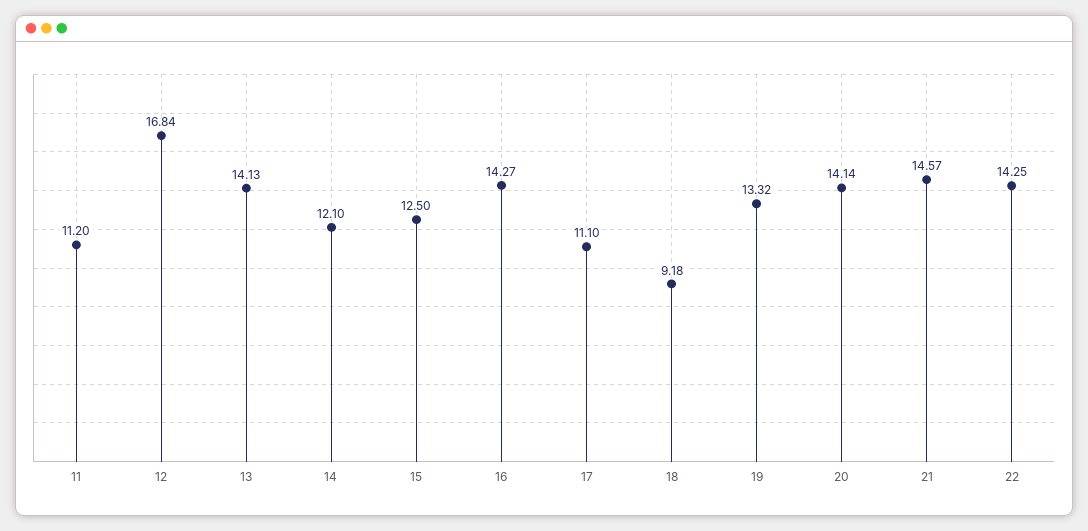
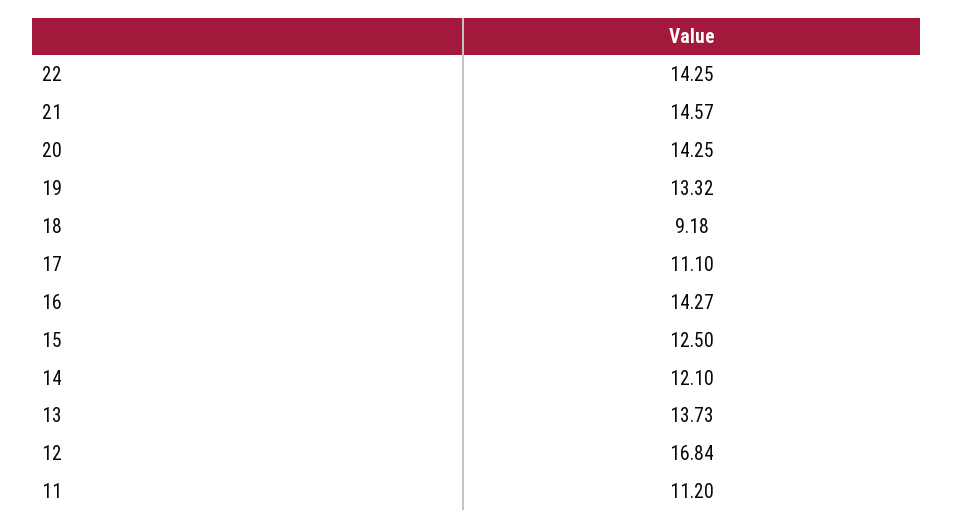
13: 14.13 -> 13.73
20: 14.14 -> 14.25

